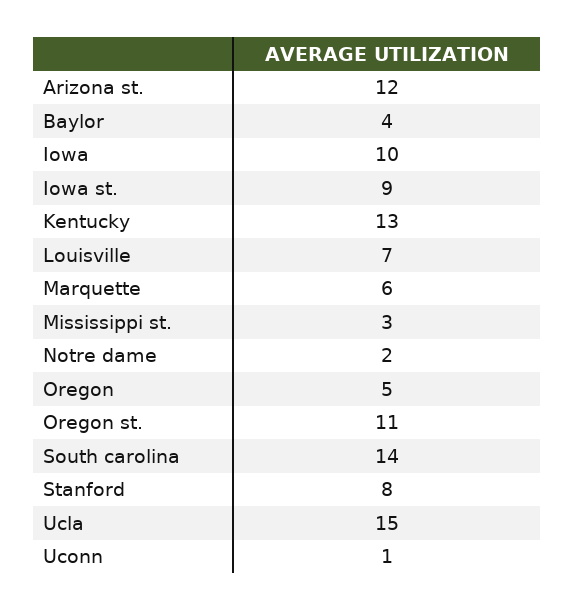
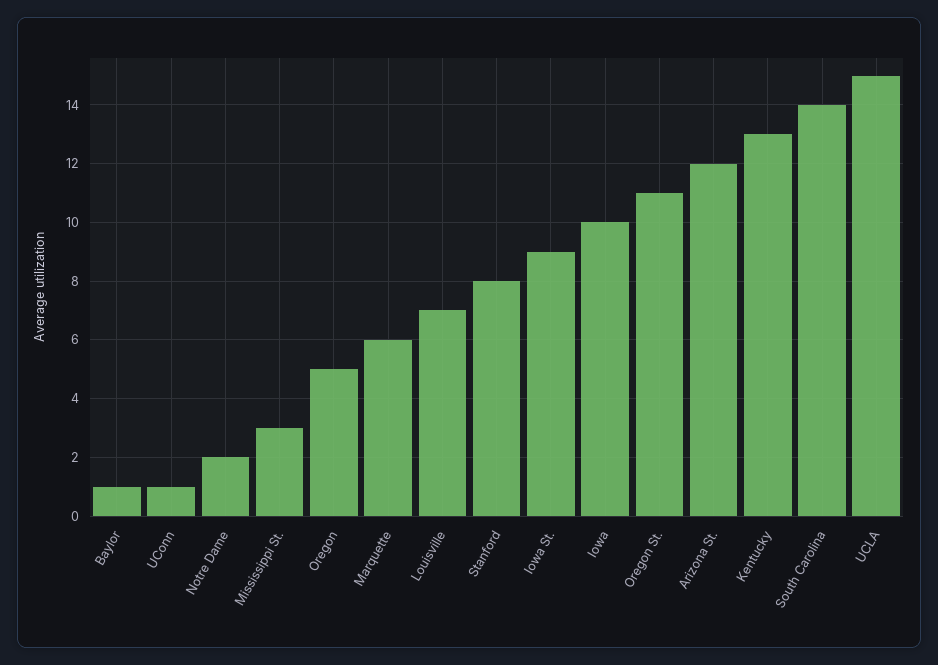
Baylor: 4 -> 1

